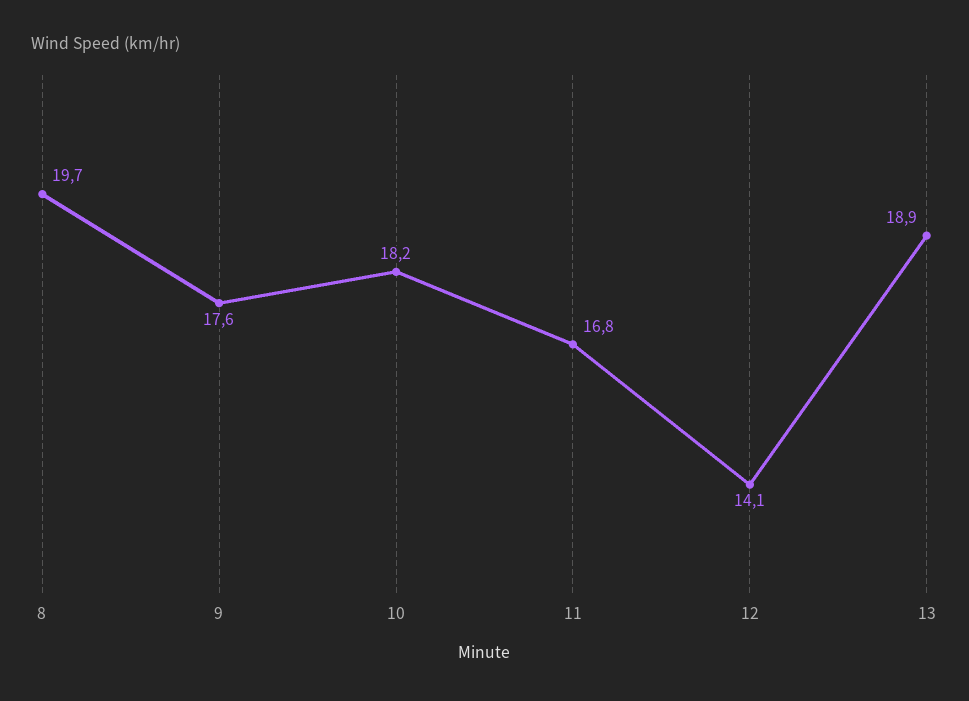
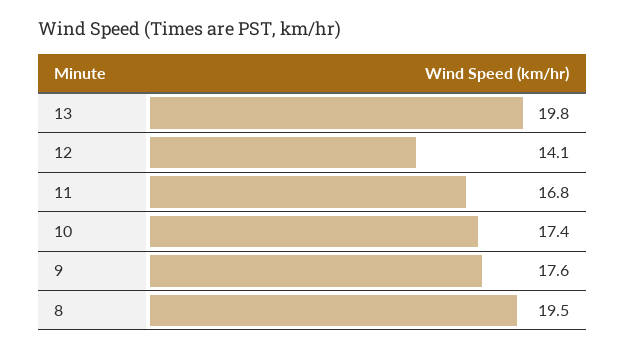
8: 19.7 -> 19.5
10: 18.2 -> 17.4
13: 18.9 -> 19.8

